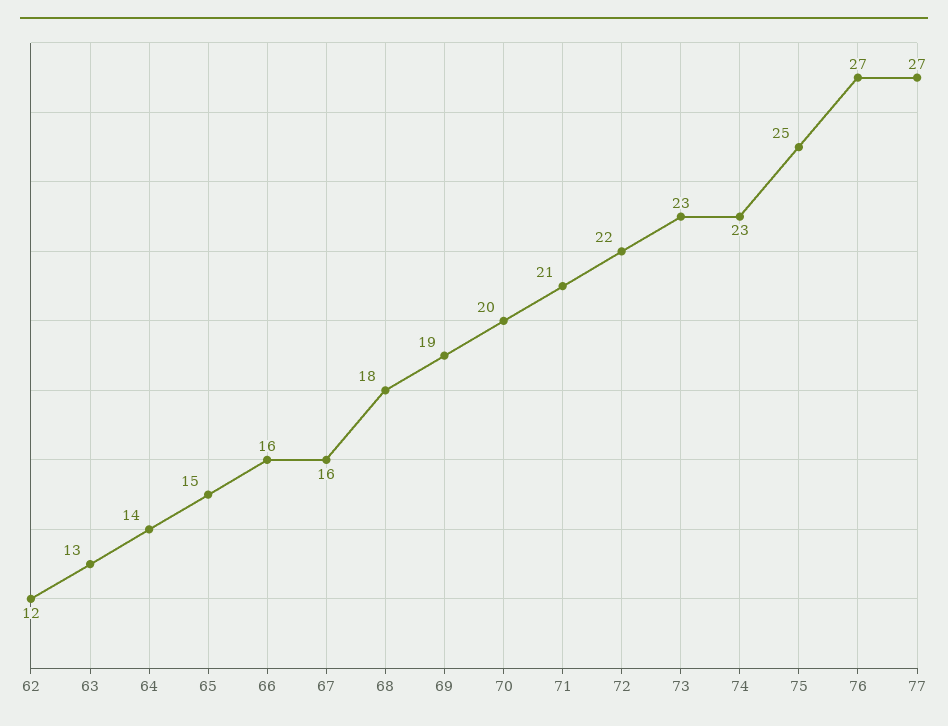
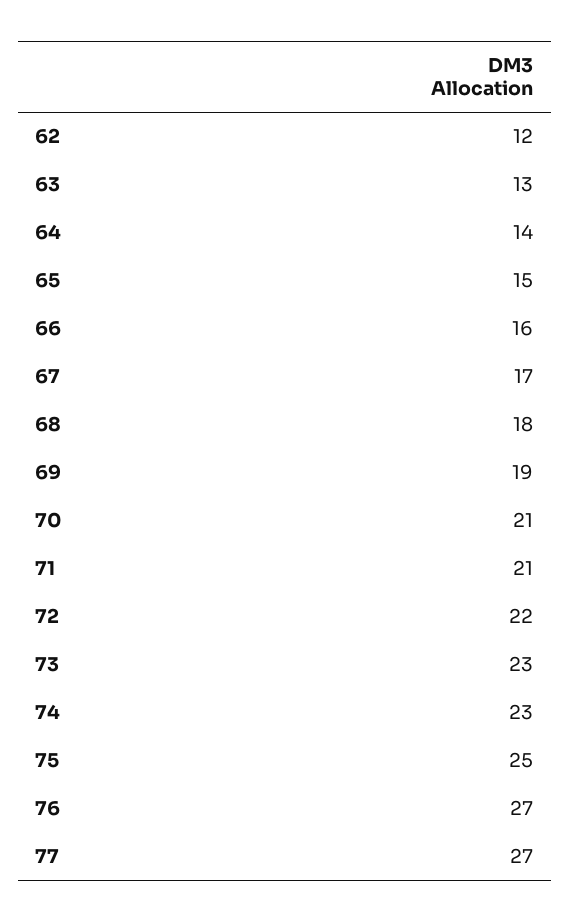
67: 16 -> 17
70: 20 -> 21

